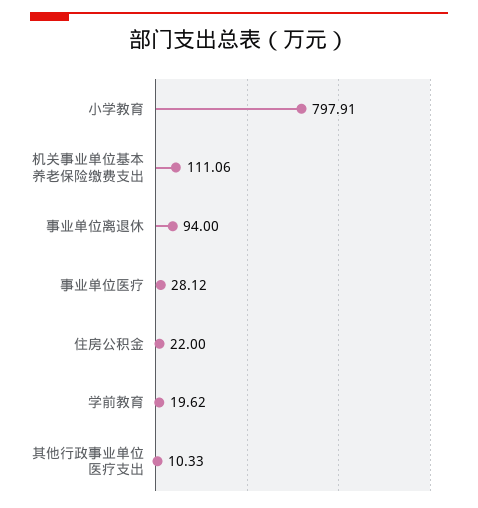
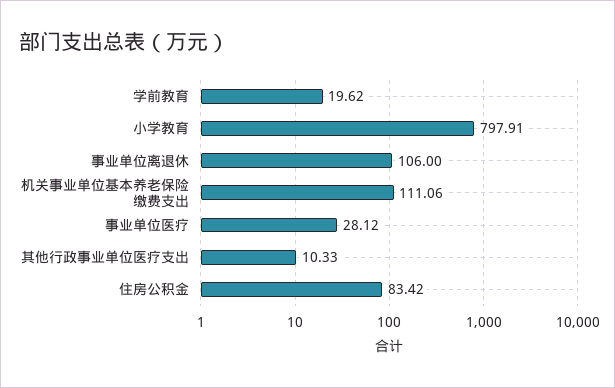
事业单位离退休: 94 -> 106
住房公积金: 22 -> 83.42

